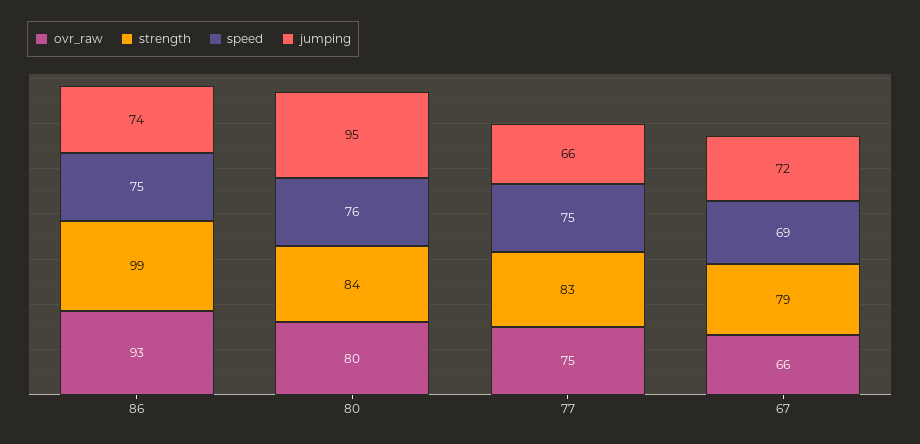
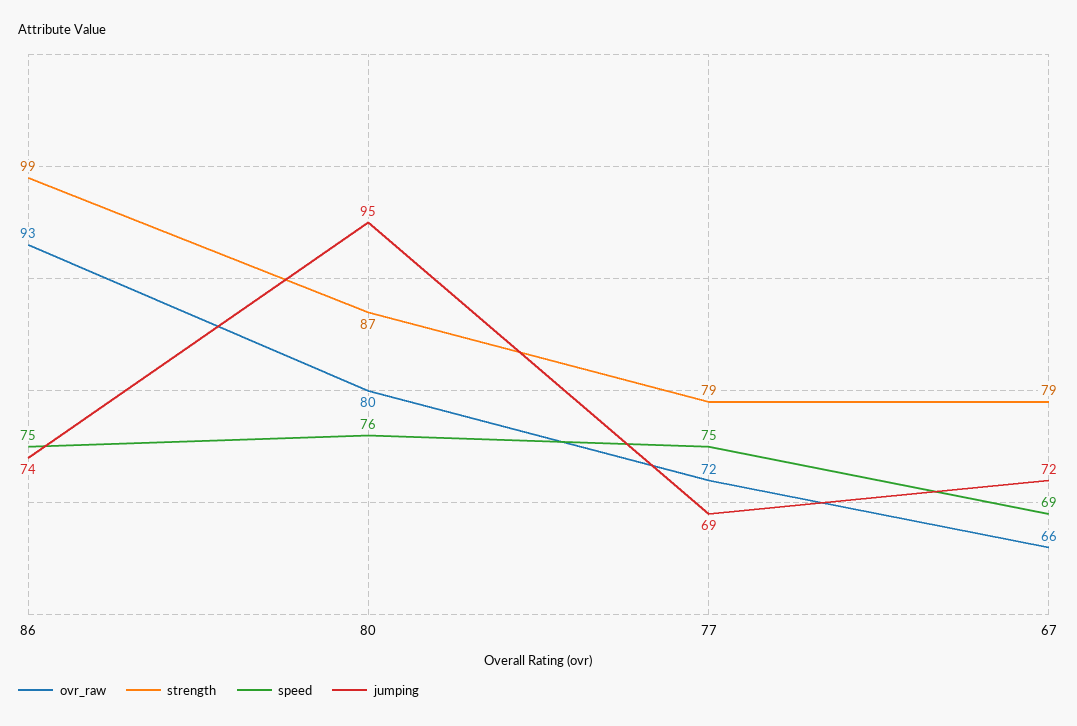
strength, 80: 84 -> 87
ovr_raw, 77: 75 -> 72
strength, 77: 83 -> 79
jumping, 77: 66 -> 69

